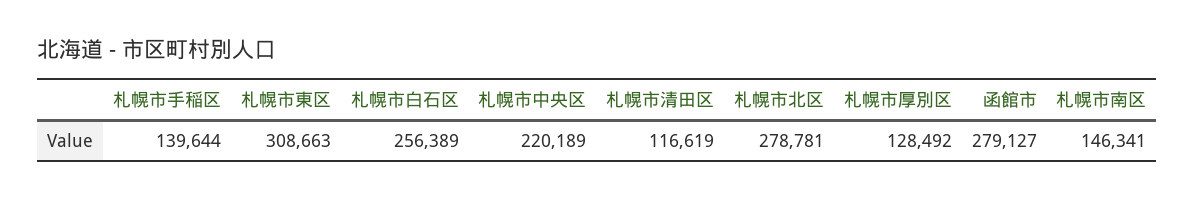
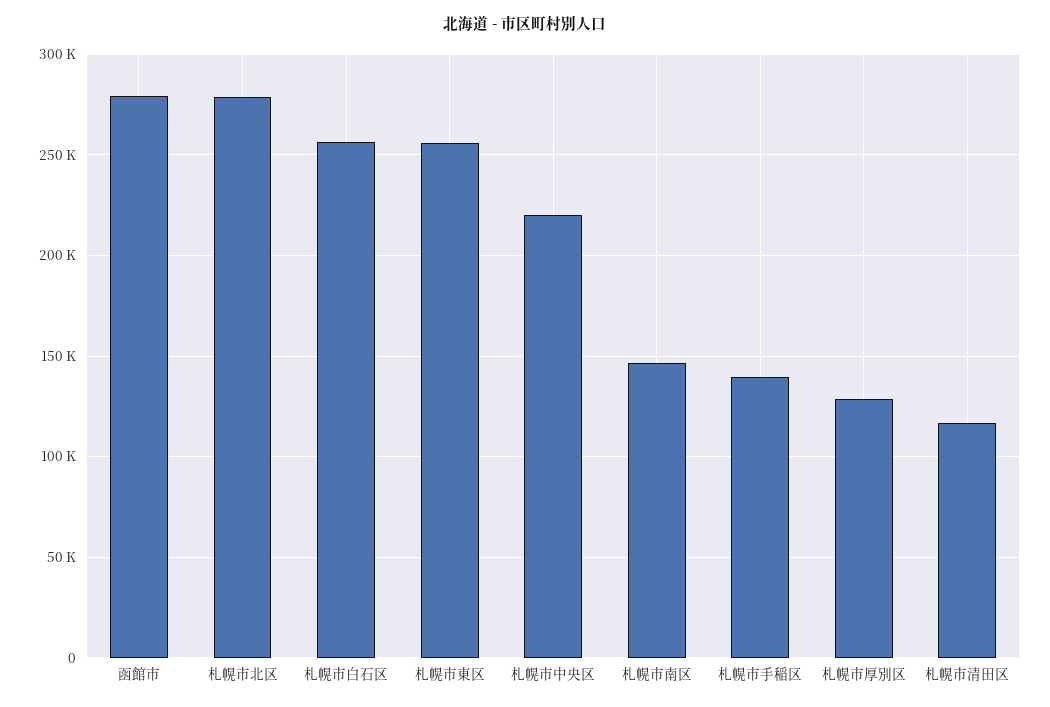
札幌市東区: 308663 -> 255000

